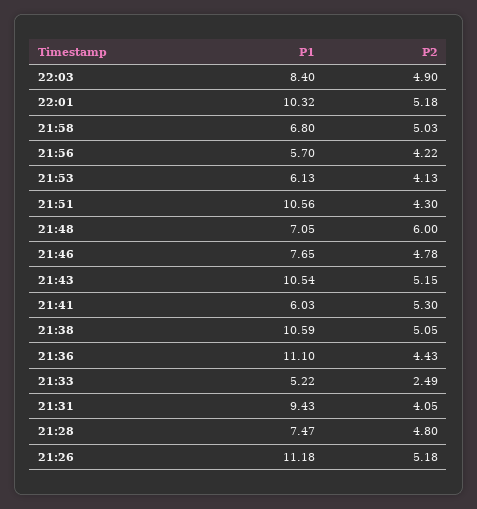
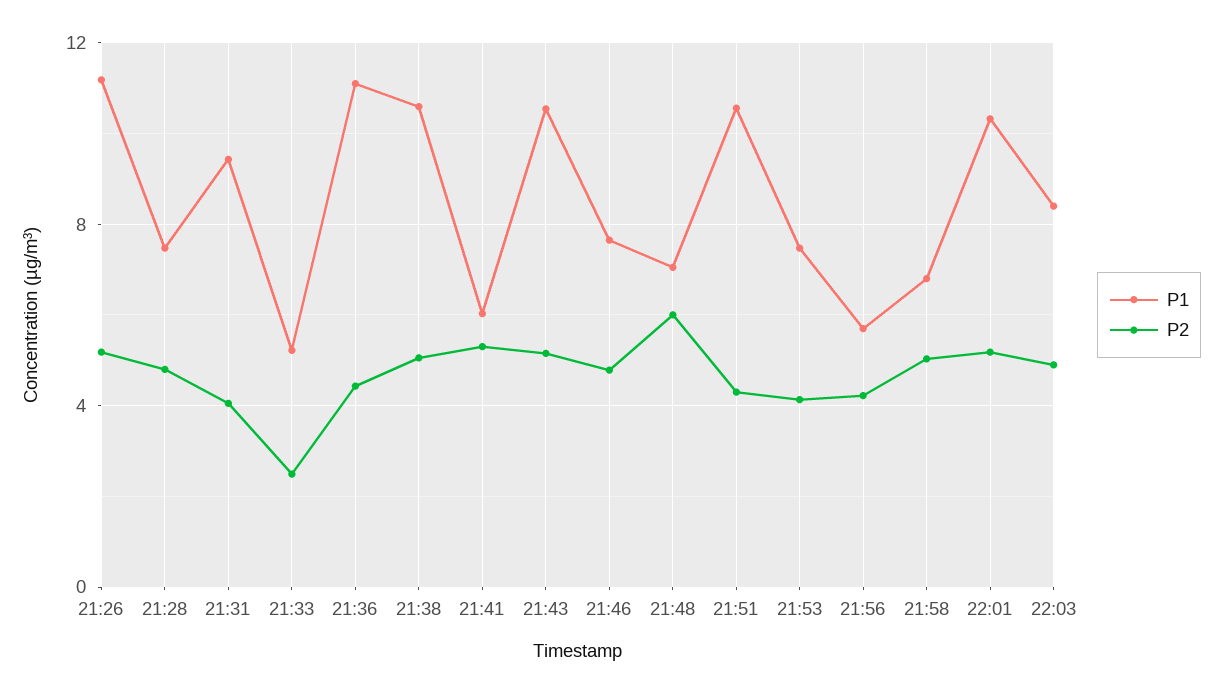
P1, 21:53: 6.13 -> 7.5

